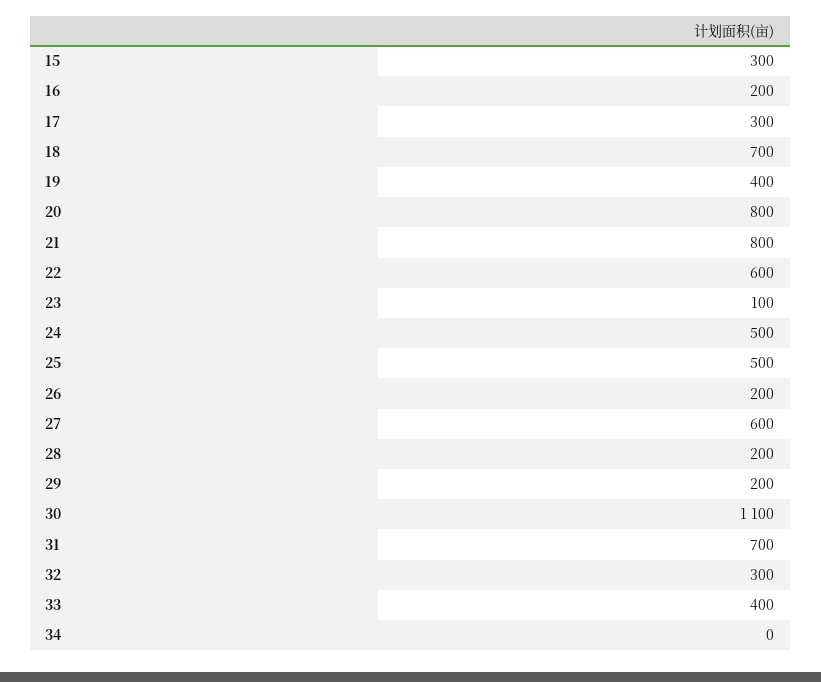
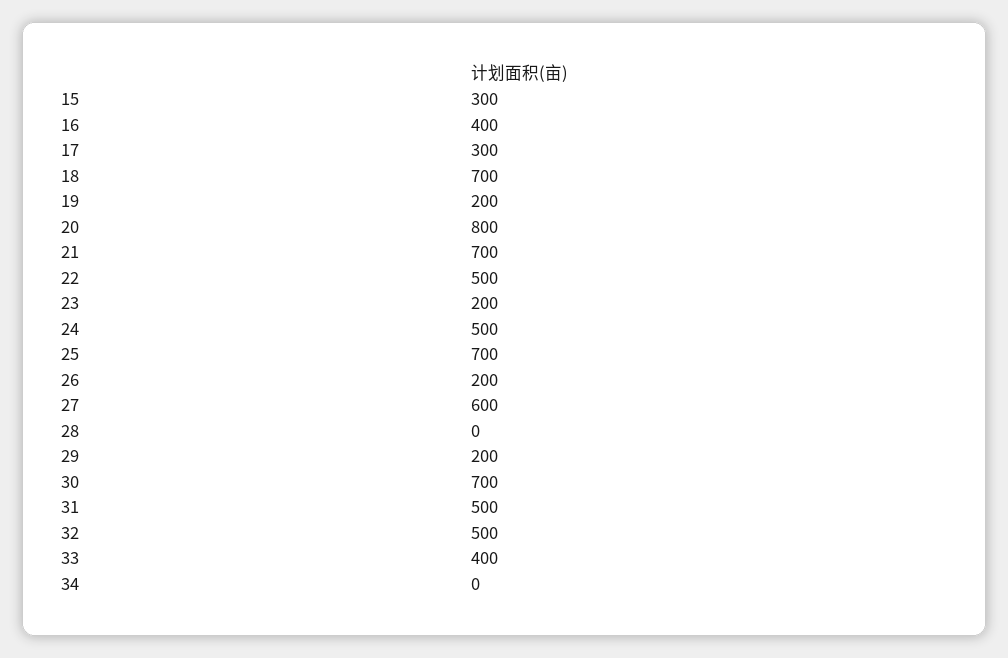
16: 200 -> 400
19: 400 -> 200
21: 800 -> 700
22: 600 -> 500
23: 100 -> 200
25: 500 -> 700
28: 200 -> 0
30: 1100 -> 700
31: 700 -> 500
32: 300 -> 500

